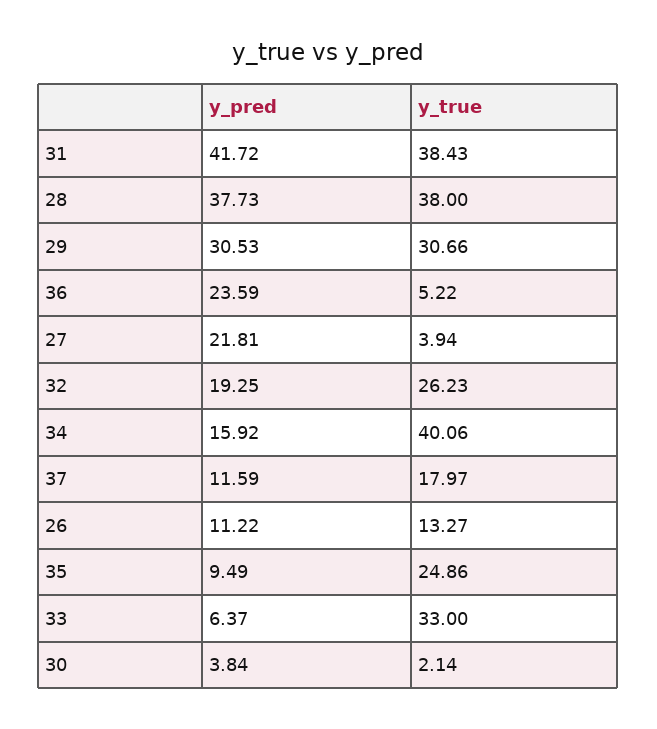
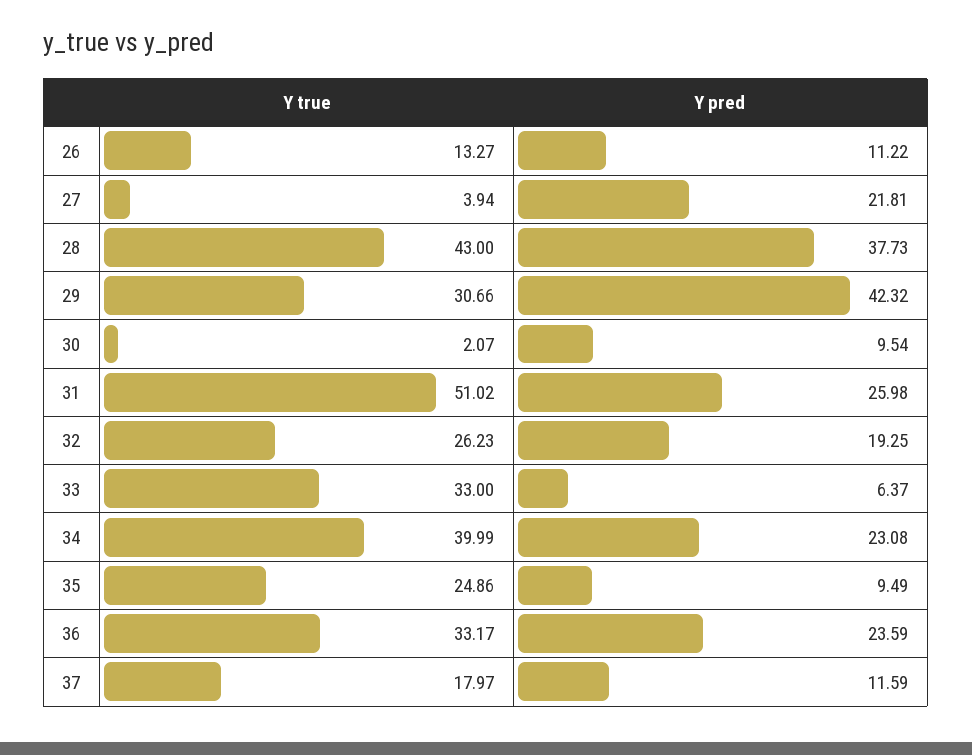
y_pred, 31: 41.72 -> 25.98
y_true, 31: 38.43 -> 51.02
y_true, 28: 38 -> 43
y_pred, 29: 30.53 -> 42.32
y_true, 36: 5.22 -> 33.17
y_pred, 34: 15.92 -> 23.08
y_true, 34: 40.06 -> 39.99
y_pred, 30: 3.84 -> 9.54
y_true, 30: 2.14 -> 2.07

